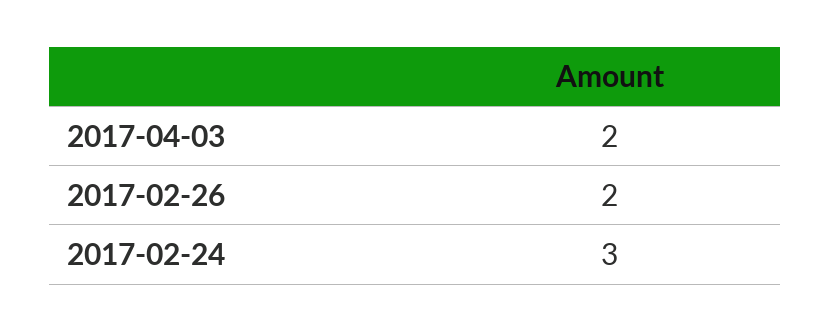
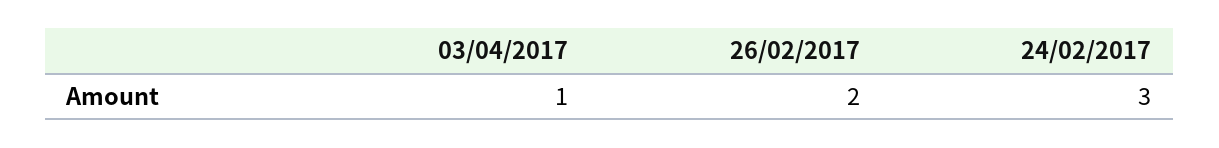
2017-04-03: 2 -> 1

